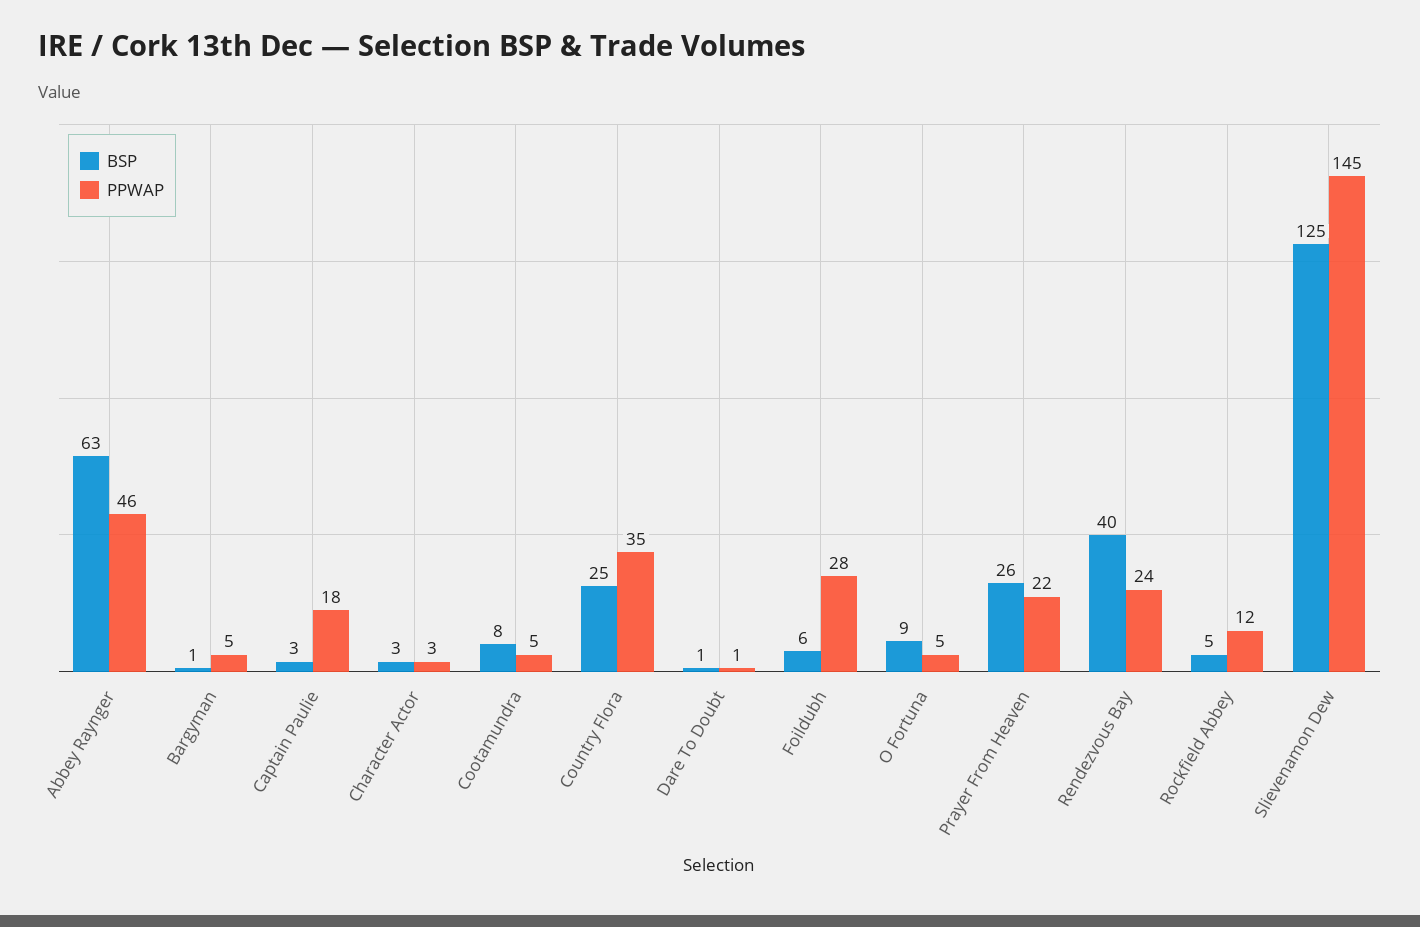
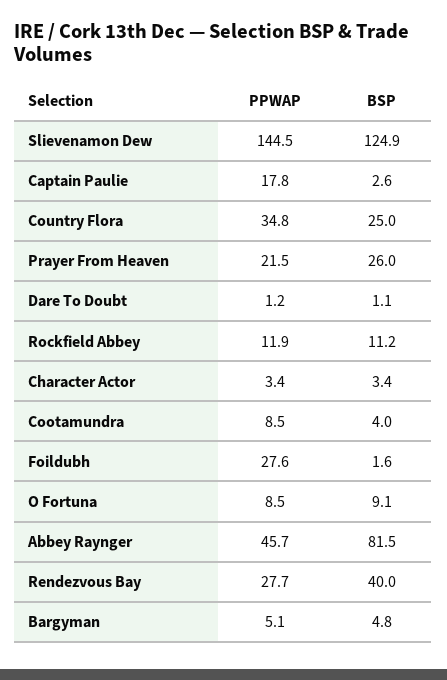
BSP, Abbey Raynger: 63 -> 81.5
BSP, Bargyman: 1 -> 4.8
BSP, Cootamundra: 8 -> 4
PPWAP, Cootamundra: 5 -> 8.5
BSP, Foildubh: 6 -> 1.6
PPWAP, O Fortuna: 5 -> 8.5
PPWAP, Rendezvous Bay: 24 -> 27.7
BSP, Rockfield Abbey: 5 -> 11.2

